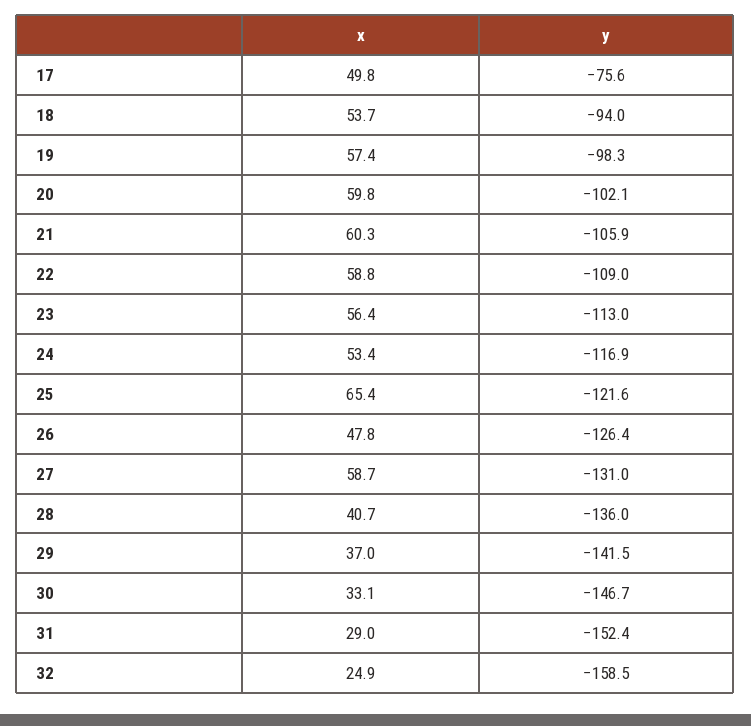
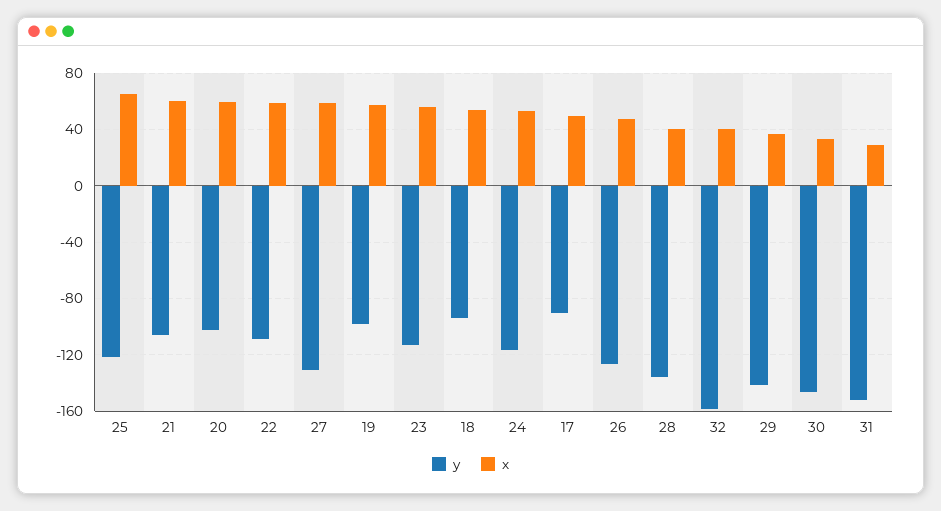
y, 17: -75.6 -> -90
x, 32: 24.9 -> 40

